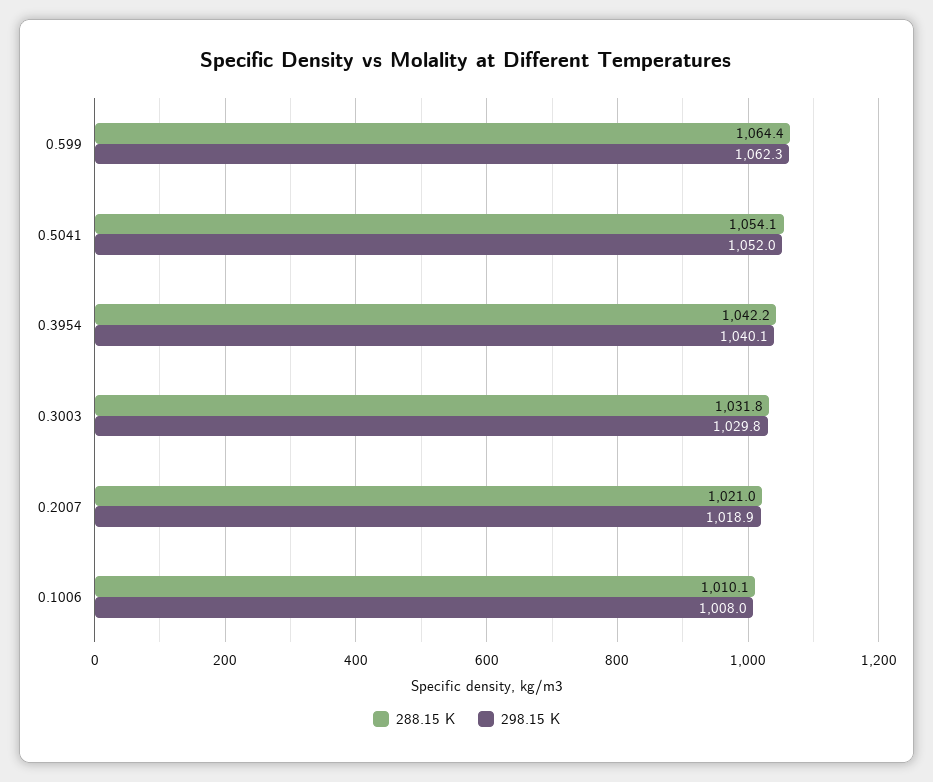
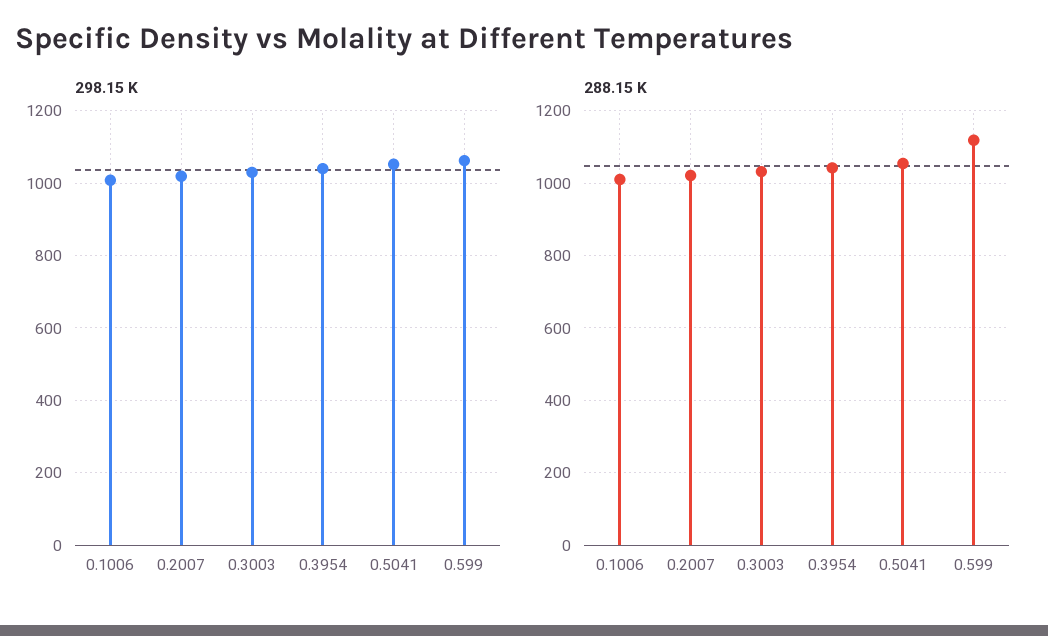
288.15 K, 0.599: 1064.4 -> 1120

